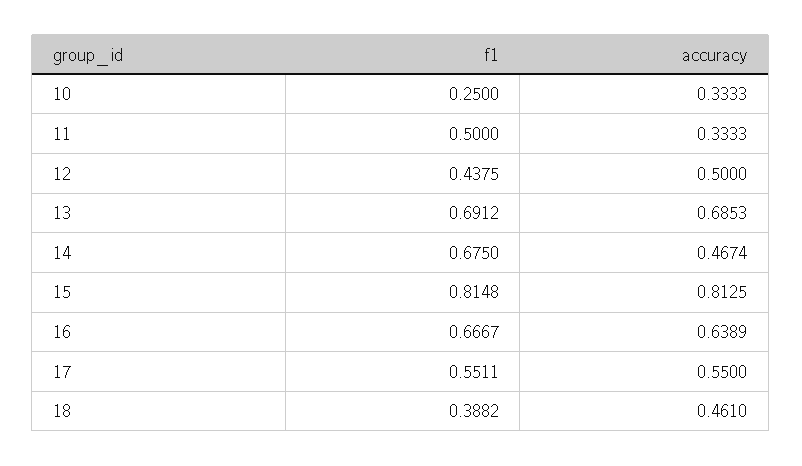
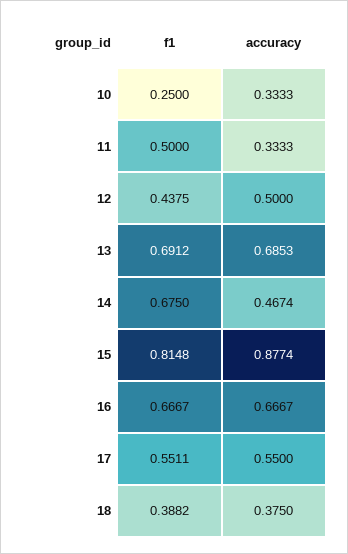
accuracy, 15: 0.8125 -> 0.8774
accuracy, 16: 0.6389 -> 0.6667
accuracy, 18: 0.461 -> 0.375

